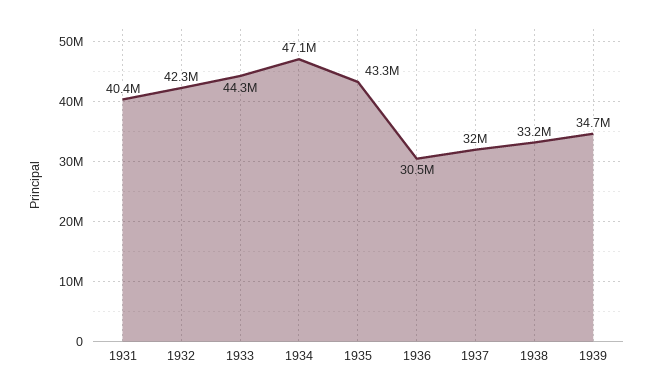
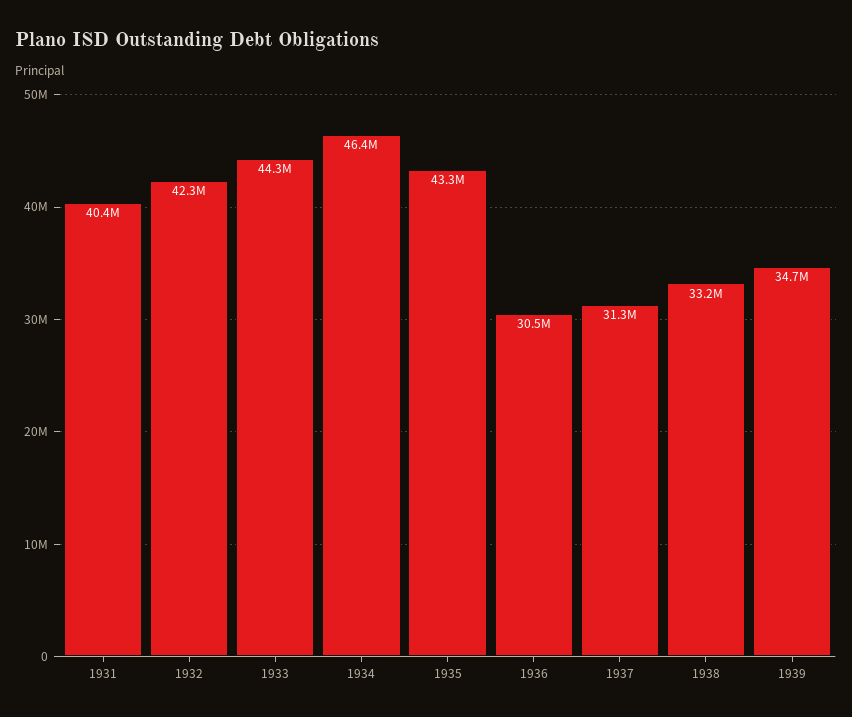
1934: 47100000 -> 46400000
1937: 32000000 -> 31300000

